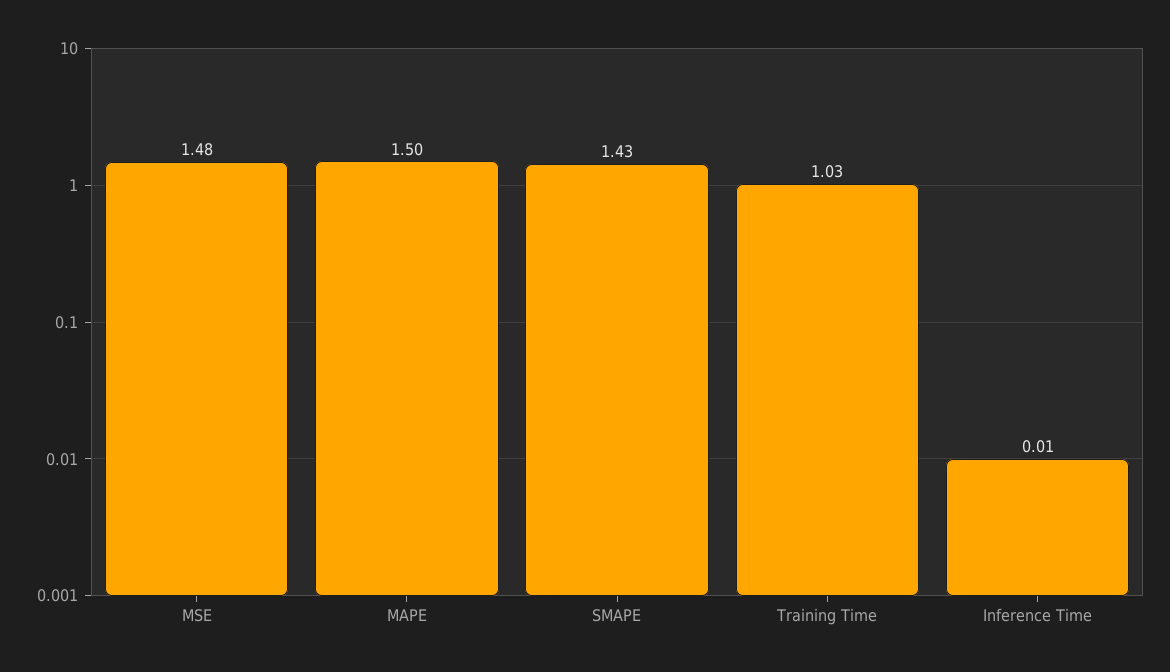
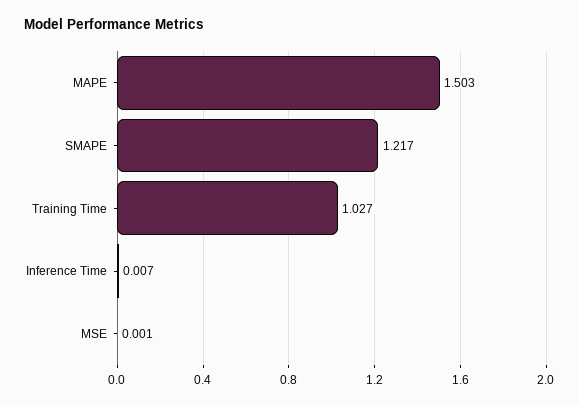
MSE: 1.48 -> 0.001
SMAPE: 1.43 -> 1.217

